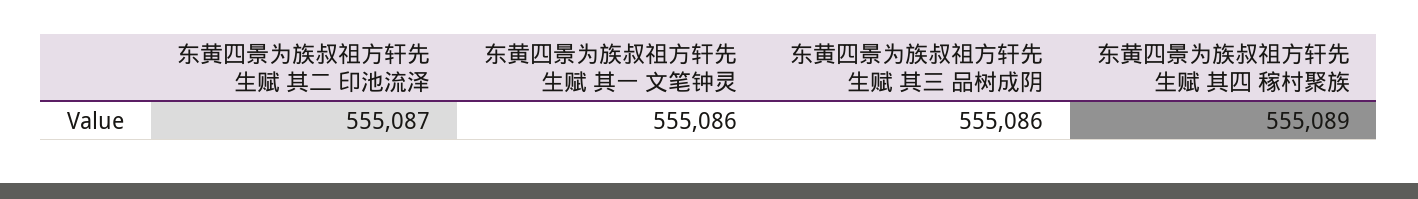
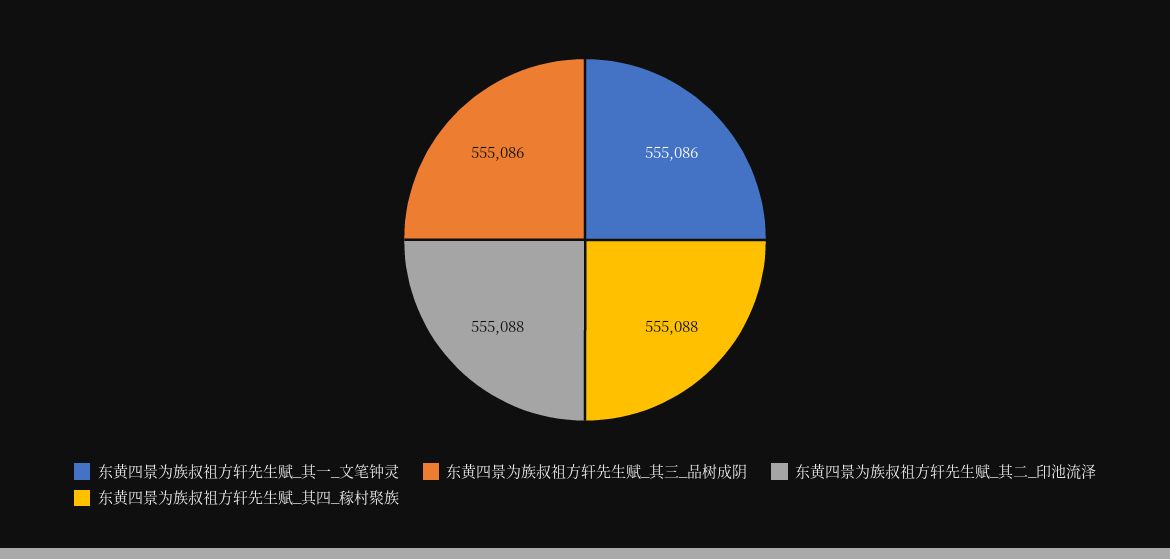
东黄四景为族叔祖方轩先生赋 其二 印池流泽: 555087 -> 555088
东黄四景为族叔祖方轩先生赋 其四 稼村聚族: 555089 -> 555088

